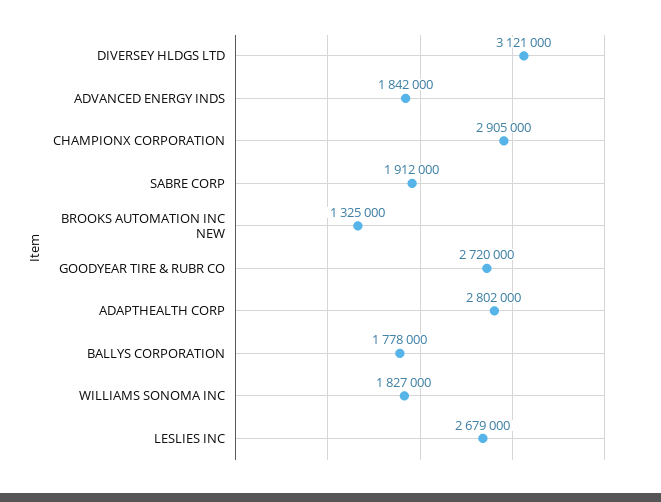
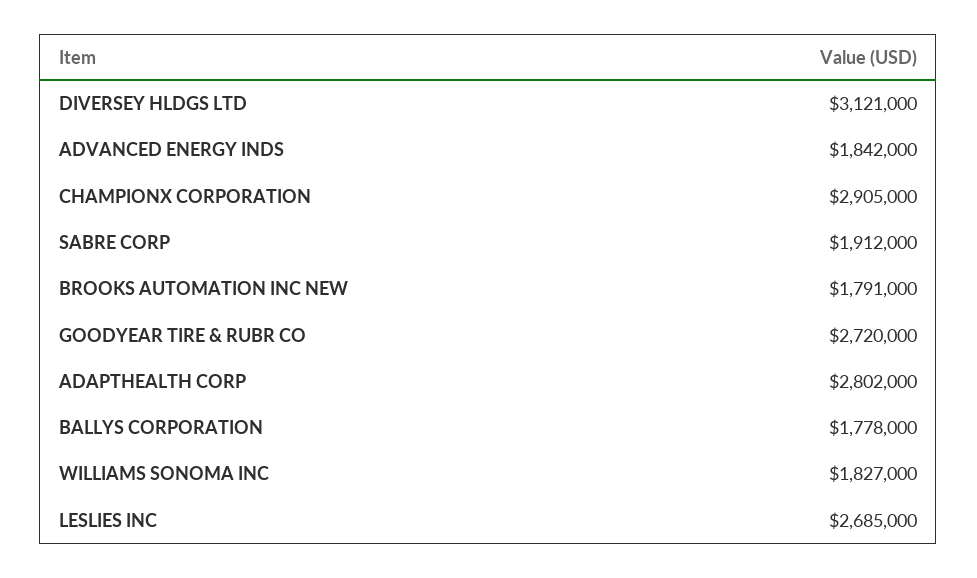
BROOKS AUTOMATION INC NEW: 1325000 -> 1791000
LESLIES INC: 2679000 -> 2685000

